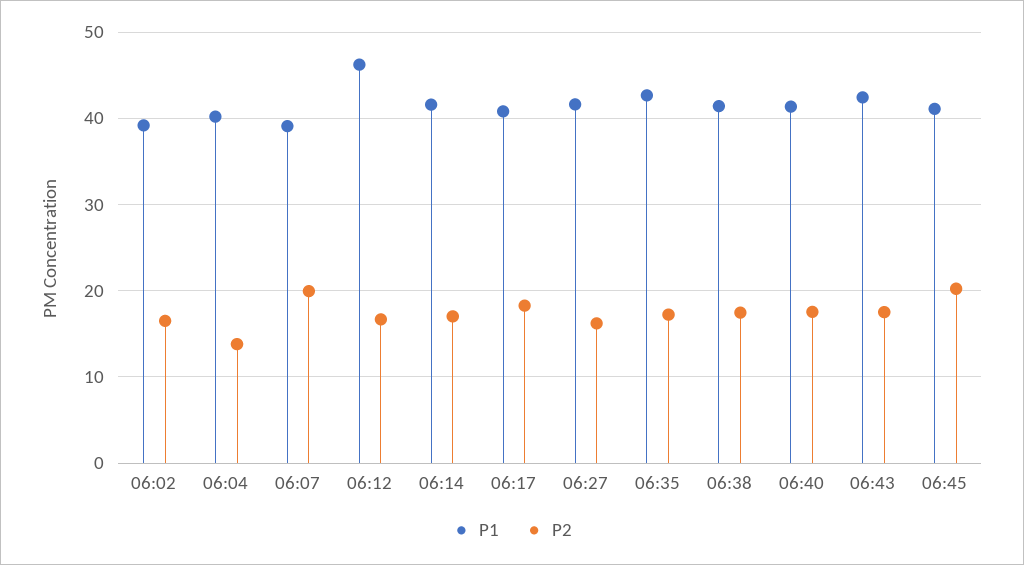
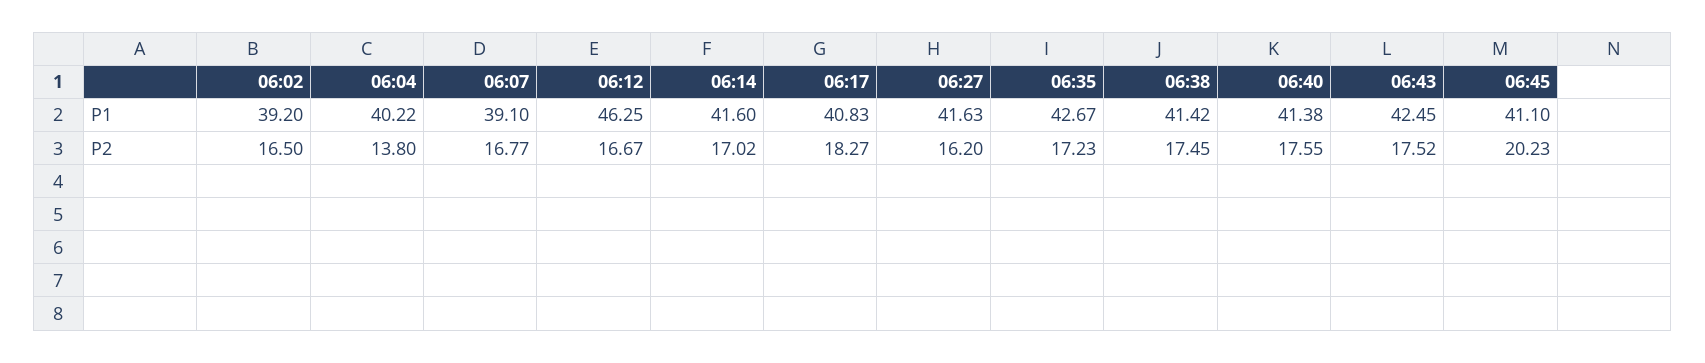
P2, 06:07: 20 -> 16.77

